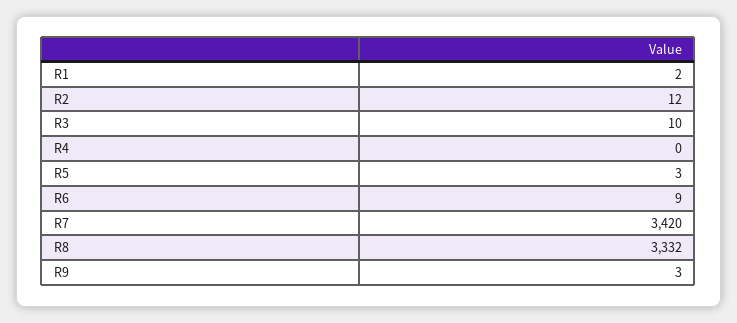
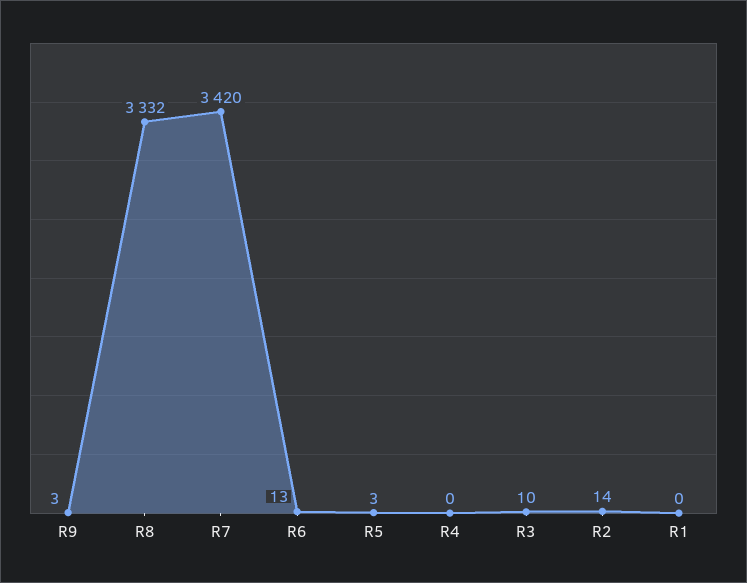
R1: 2 -> 0
R2: 12 -> 14
R6: 9 -> 13

